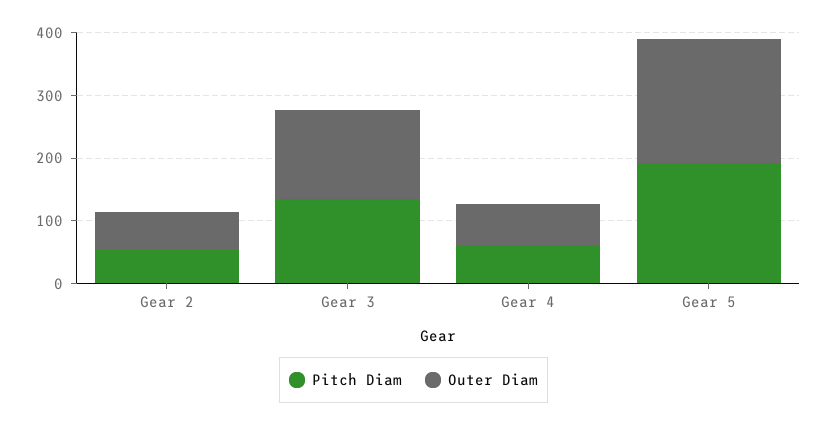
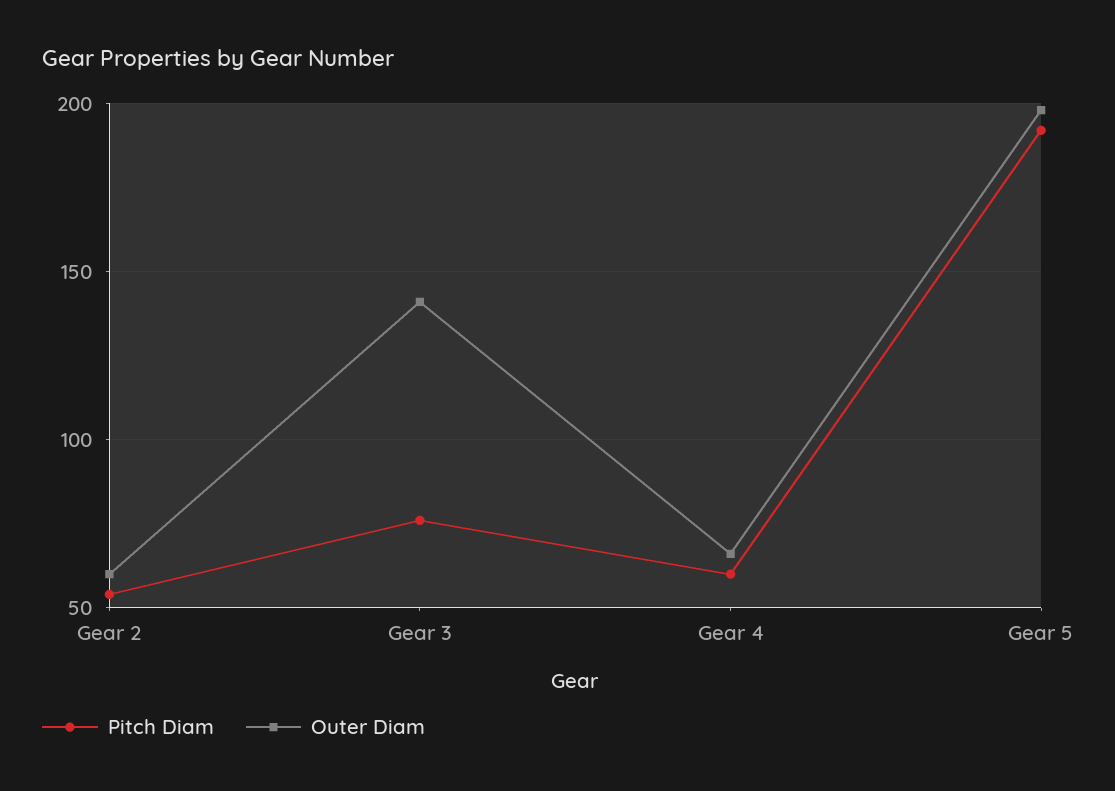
Pitch Diam, Gear 3: 140 -> 75

